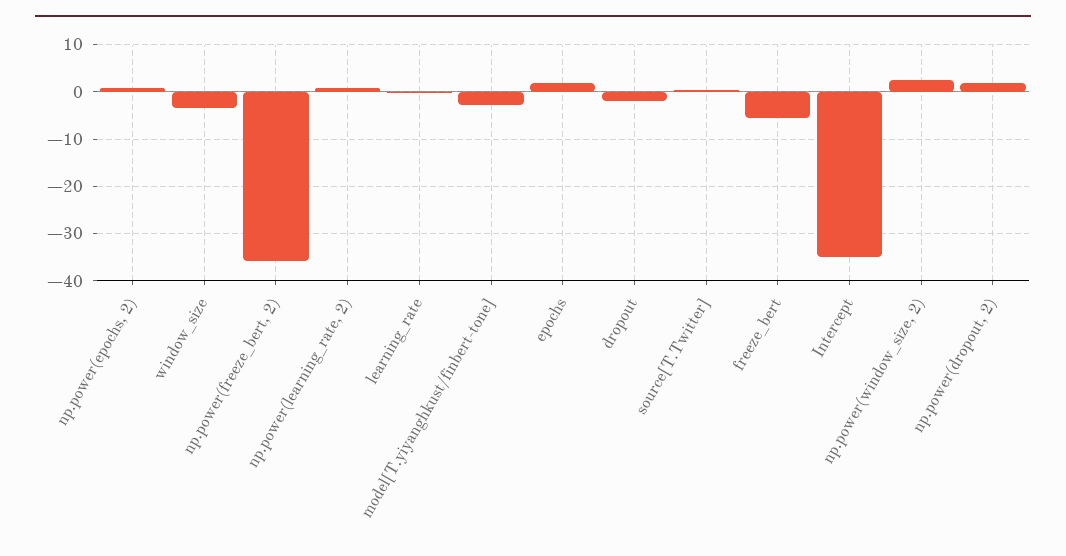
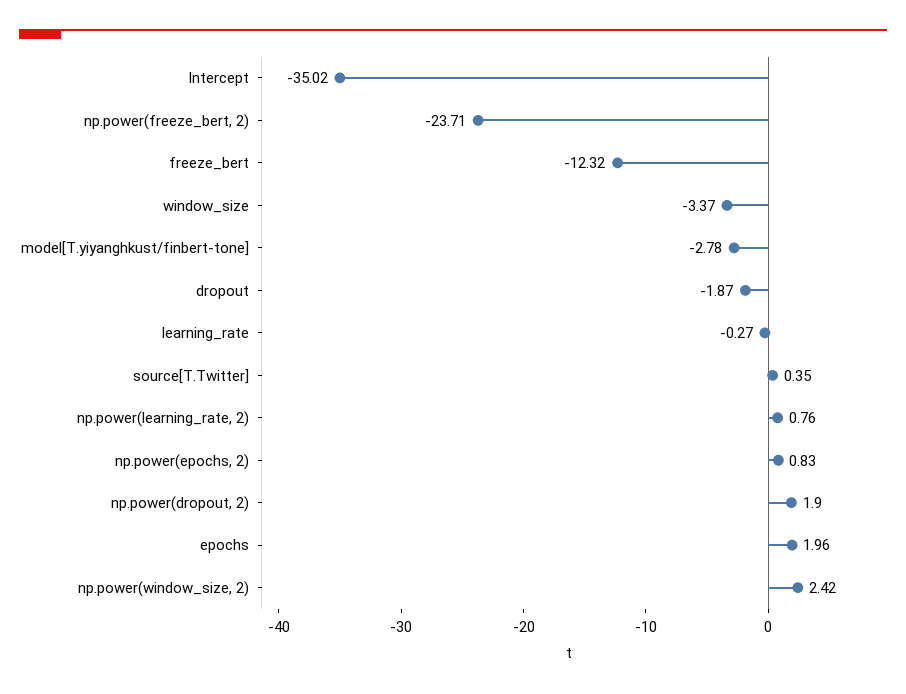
np.power(freeze_bert, 2): -36 -> -23.71
freeze_bert: -6 -> -12.32

